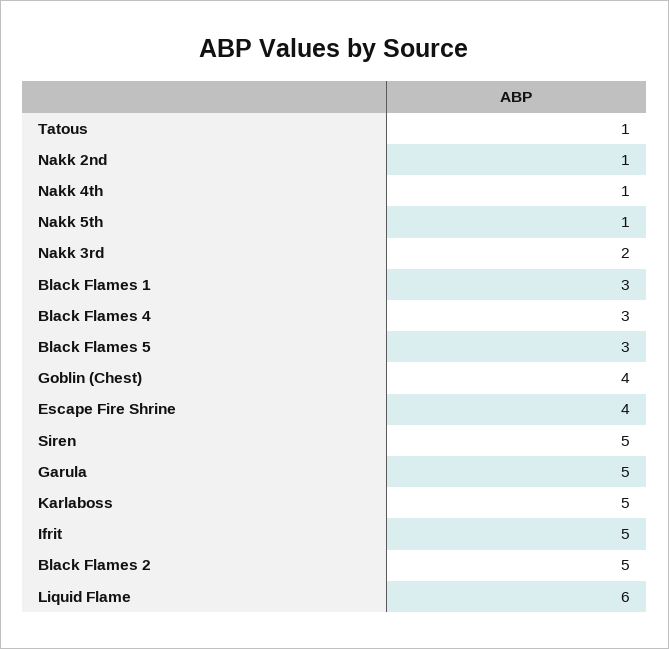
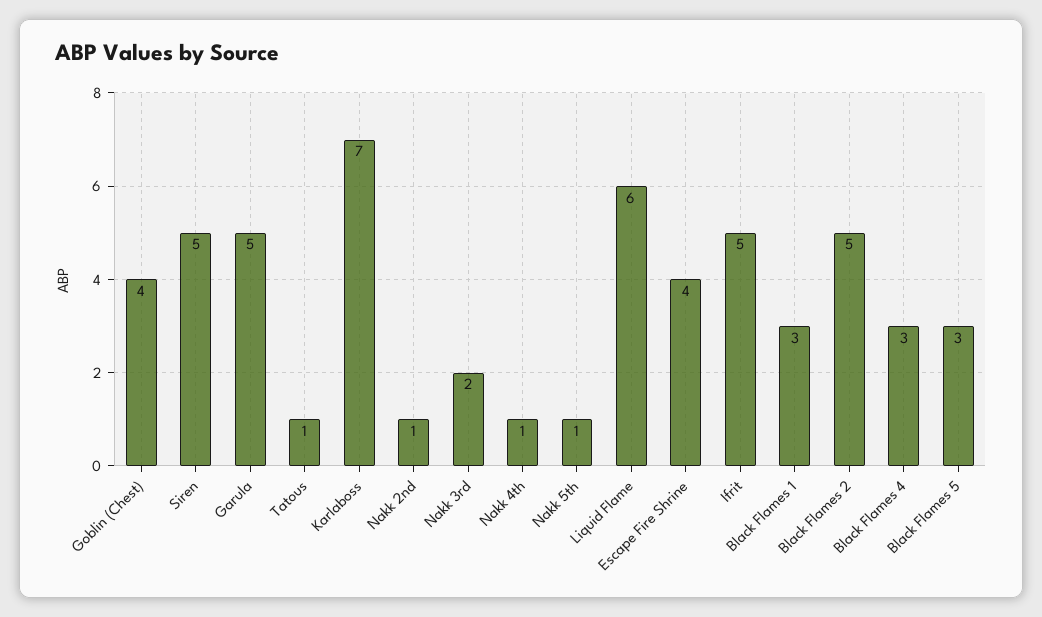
Karlaboss: 5 -> 7

